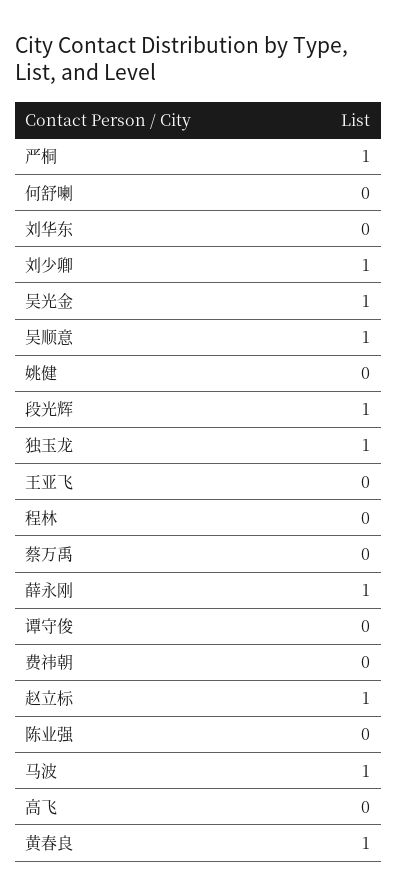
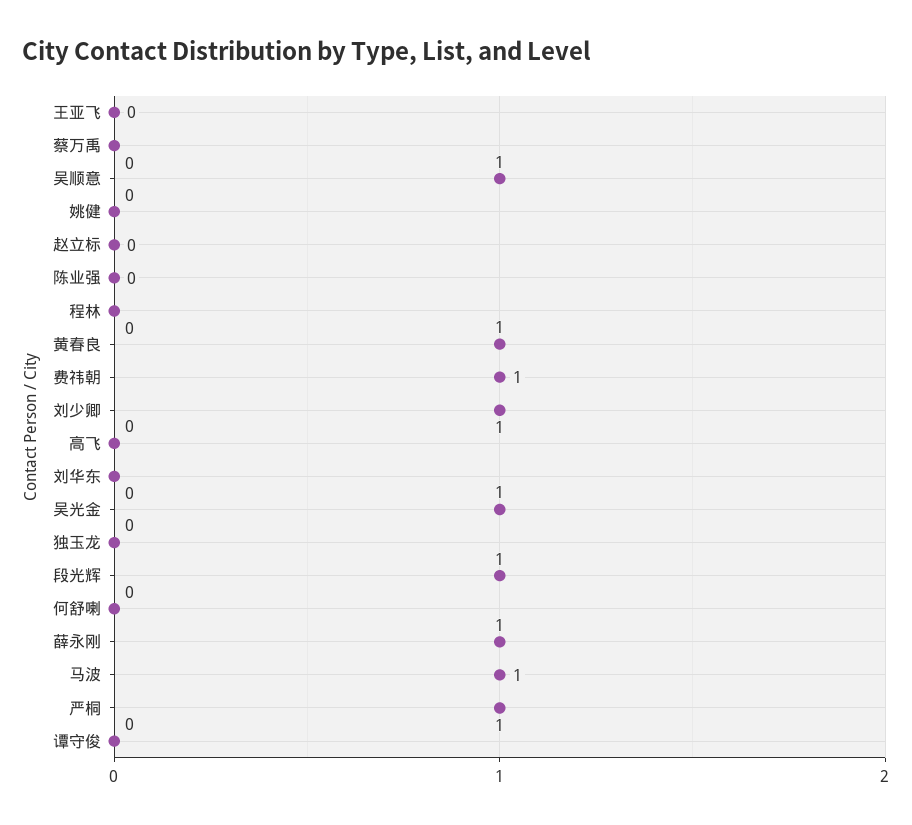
独玉龙: 1 -> 0
费祎朝: 0 -> 1
赵立标: 1 -> 0

